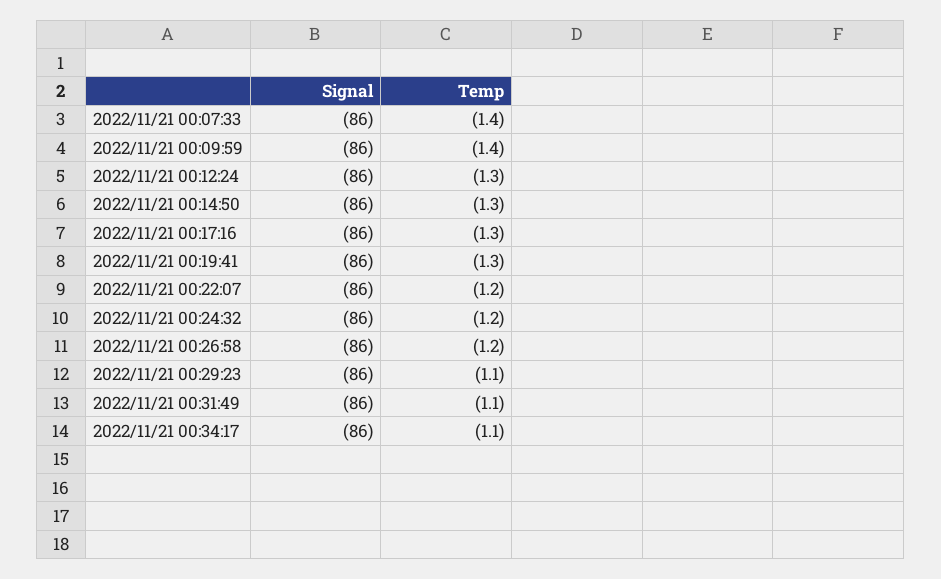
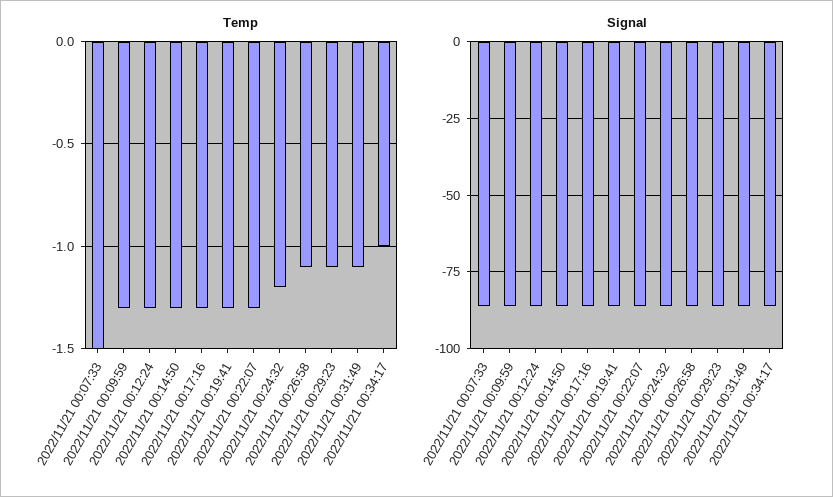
Temp, 2022/11/21 00:07:33: -1.4 -> -1.5
Temp, 2022/11/21 00:09:59: -1.4 -> -1.3
Temp, 2022/11/21 00:22:07: -1.2 -> -1.3
Temp, 2022/11/21 00:26:58: -1.2 -> -1.1
Temp, 2022/11/21 00:34:17: -1.1 -> -1

